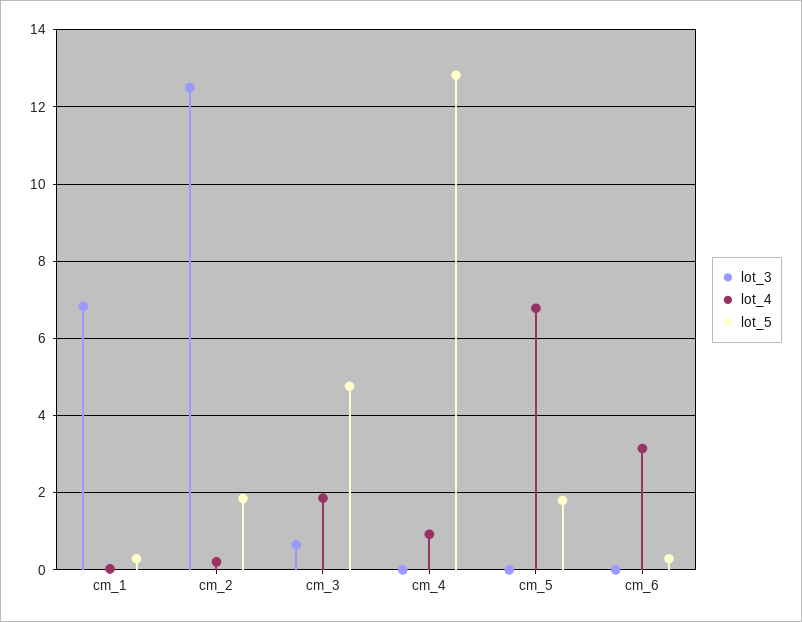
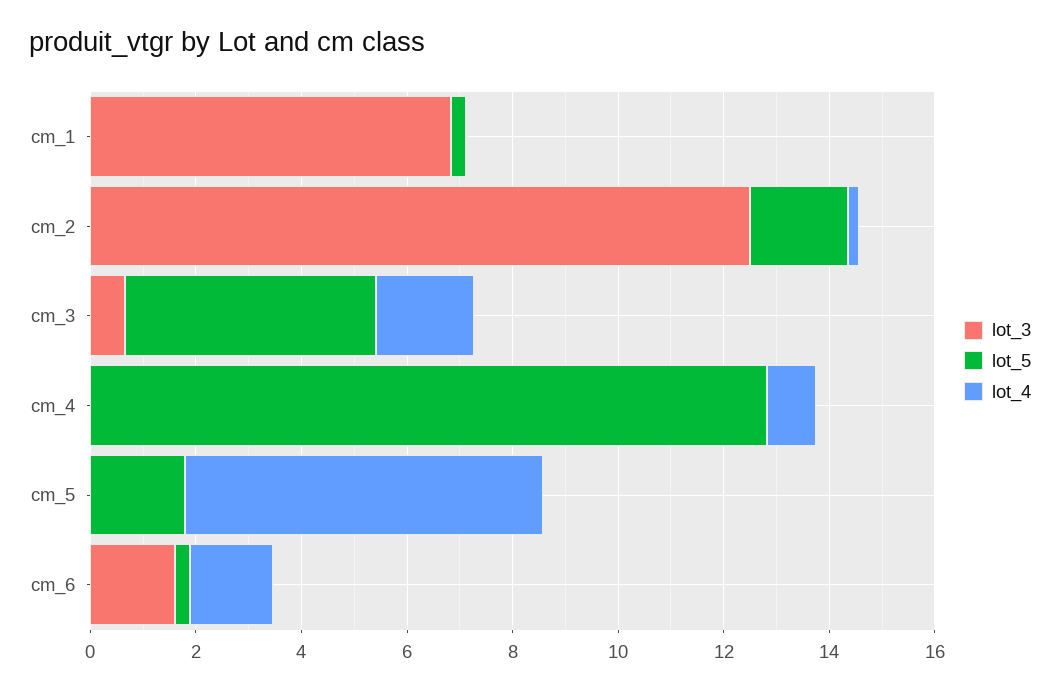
lot_3, cm_6: 0 -> 1.5
lot_4, cm_6: 3.2 -> 1.5

